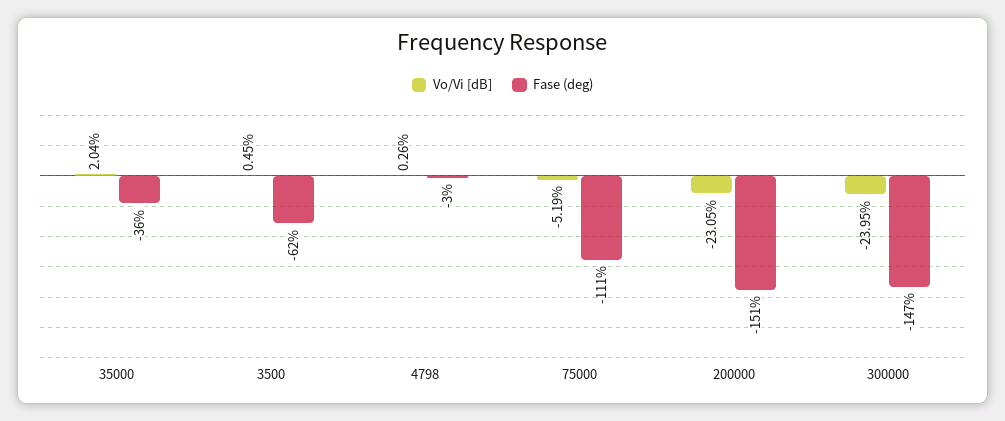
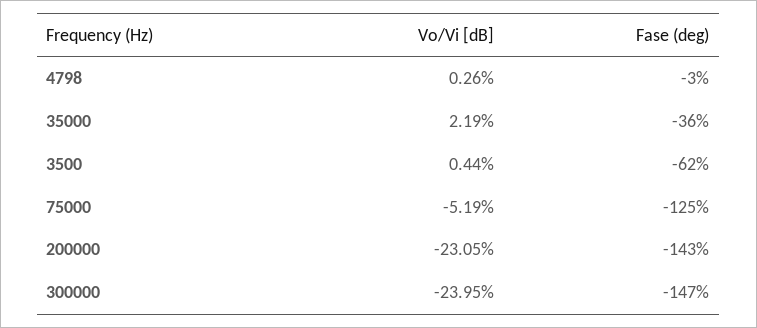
Vo/Vi [dB], 35000: 2.04 -> 2.19
Vo/Vi [dB], 3500: 0.45 -> 0.44
Fase (deg), 75000: -111 -> -125
Fase (deg), 200000: -151 -> -143

